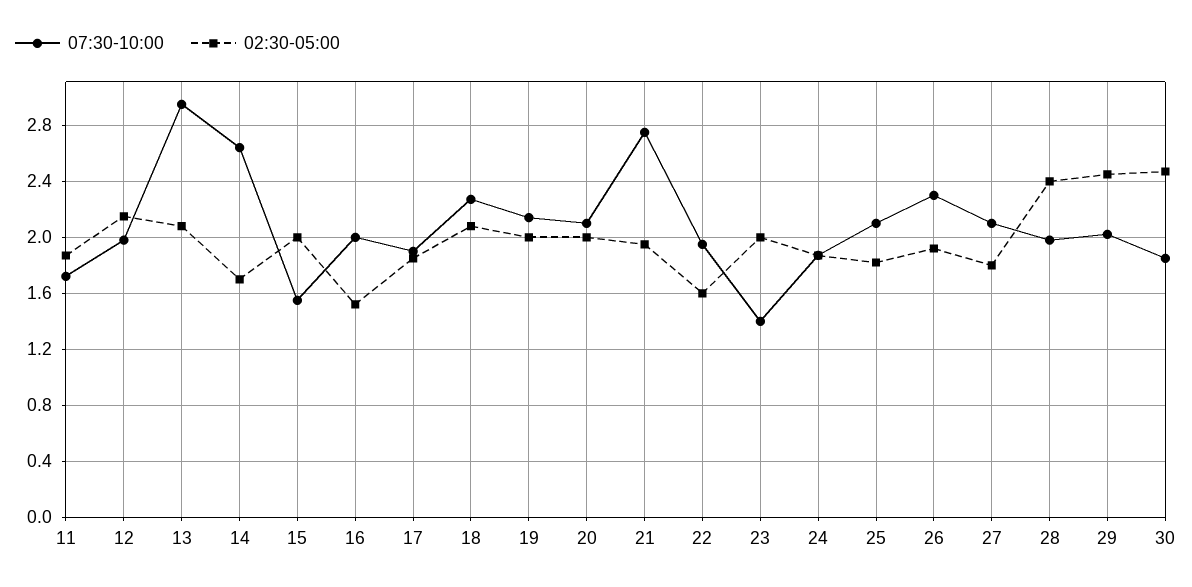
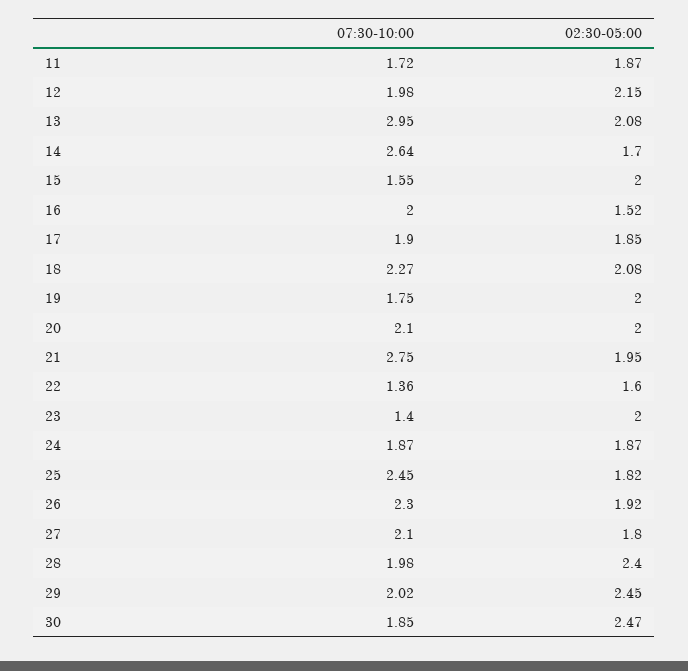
07:30-10:00, 19: 2.15 -> 1.75
07:30-10:00, 22: 1.95 -> 1.36
07:30-10:00, 25: 2.1 -> 2.45

